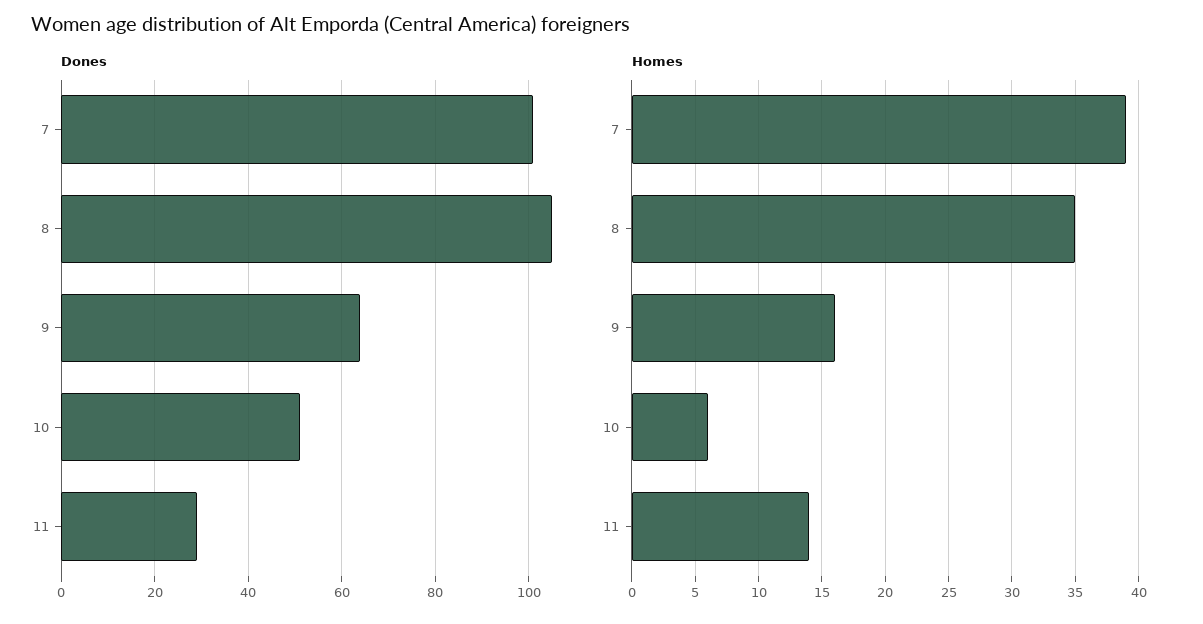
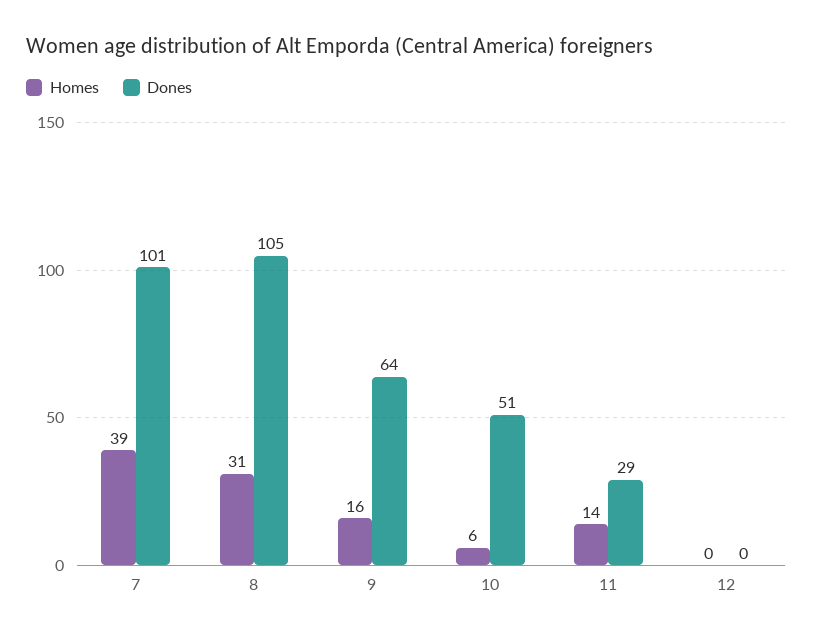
Homes, 8: 35 -> 31
Homes, 12: none -> 0
Dones, 12: none -> 0

